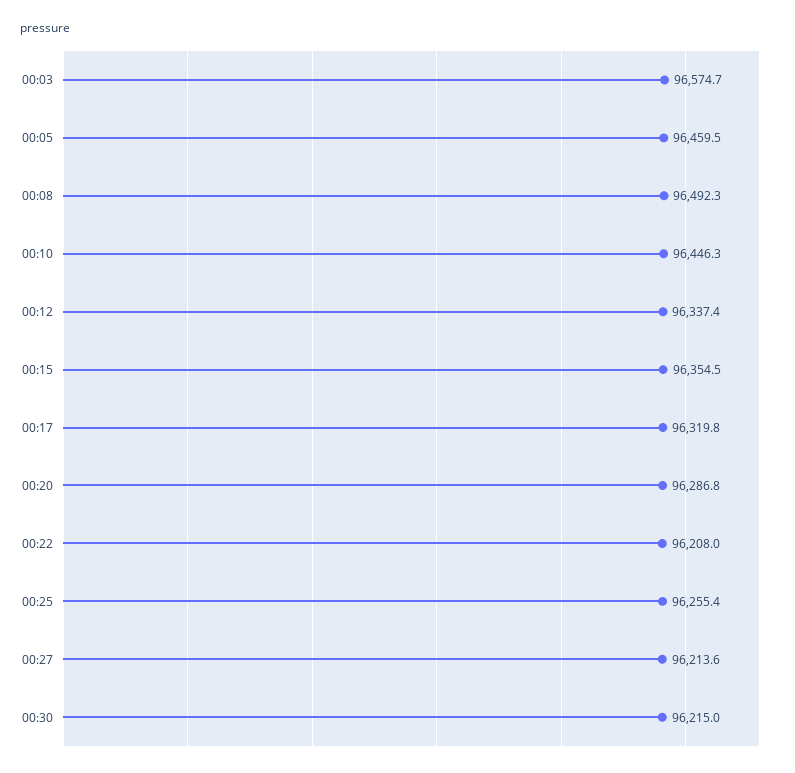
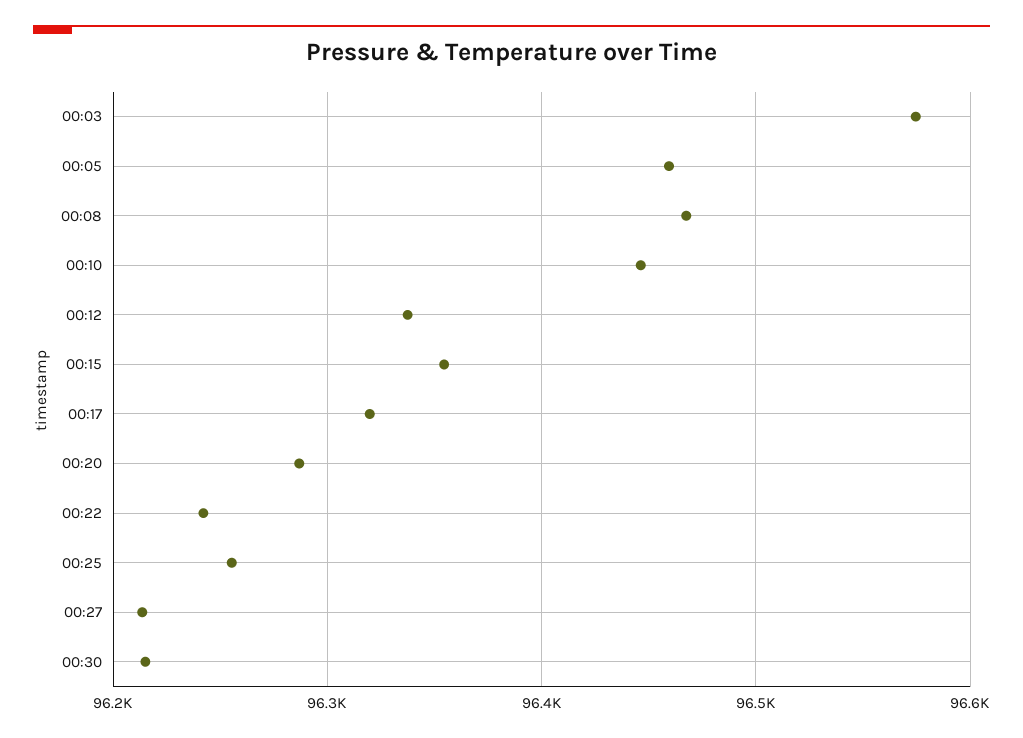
00:08: 96492.3 -> 96470
00:22: 96208 -> 96240

